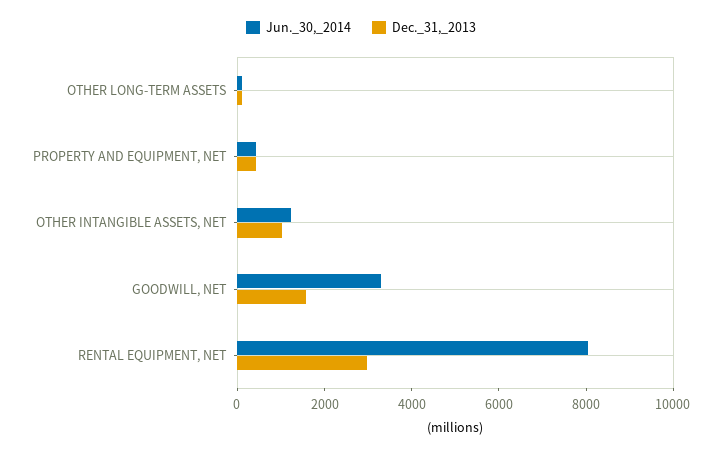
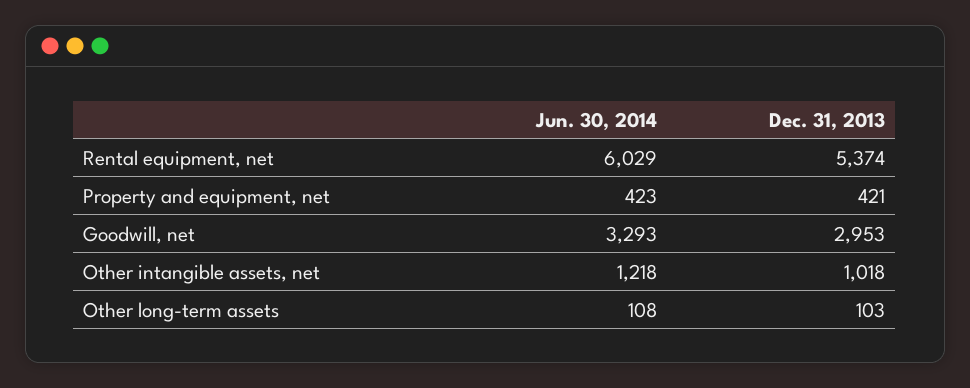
Dec._31,_2013, GOODWILL, NET: 1500 -> 2953
Jun._30,_2014, RENTAL EQUIPMENT, NET: 8000 -> 6029
Dec._31,_2013, RENTAL EQUIPMENT, NET: 3000 -> 5374

